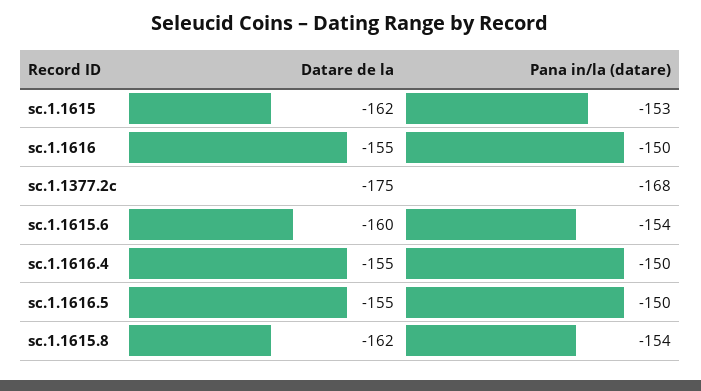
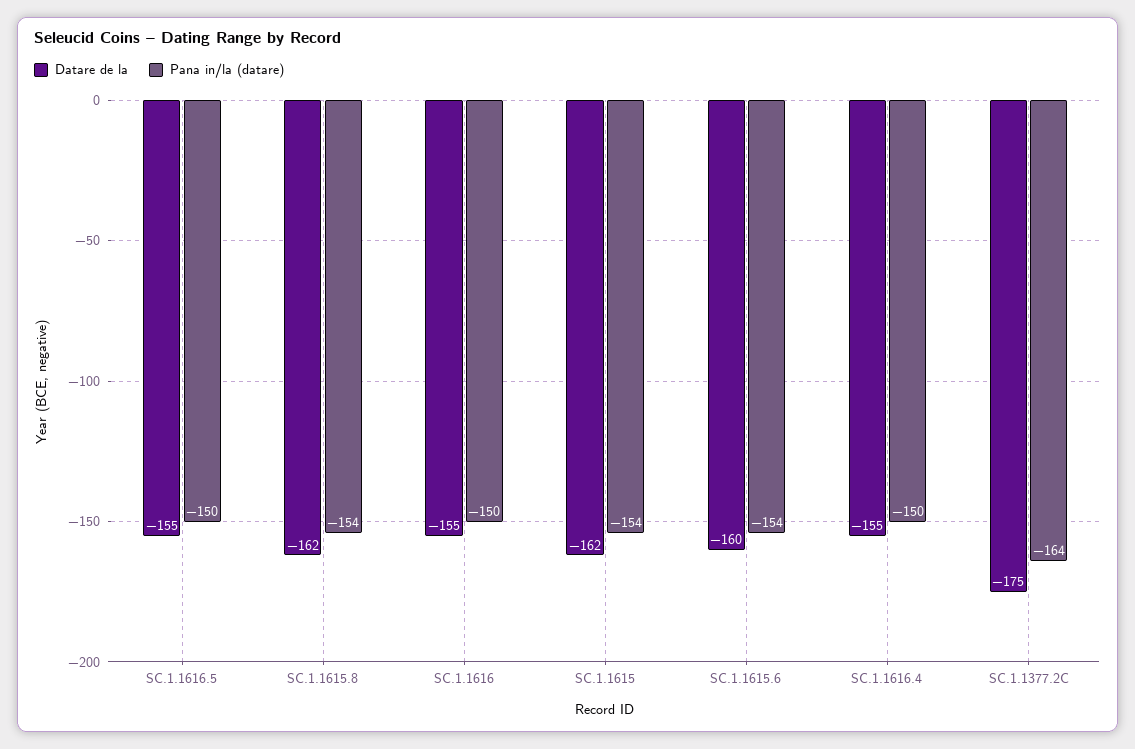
Pana in/la (datare), sc.1.1615: -153 -> -154
Pana in/la (datare), sc.1.1377.2c: -168 -> -164

